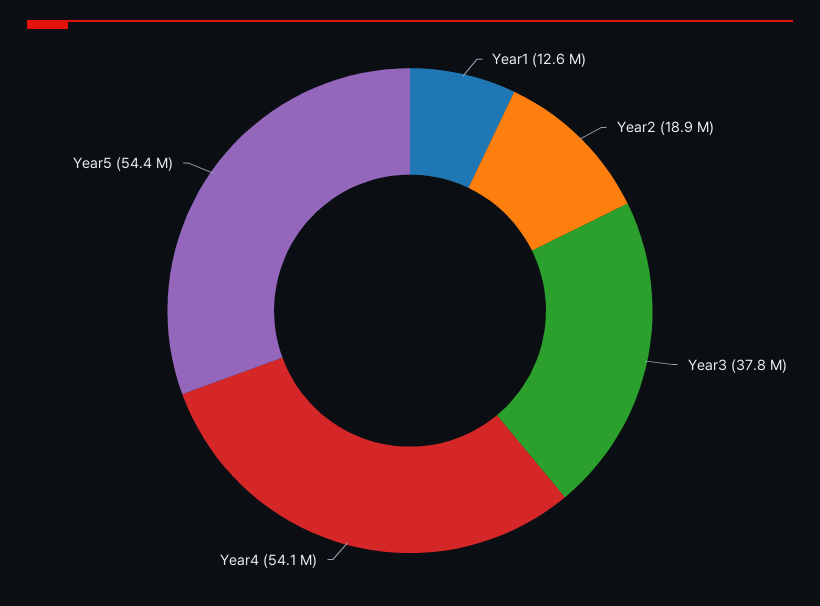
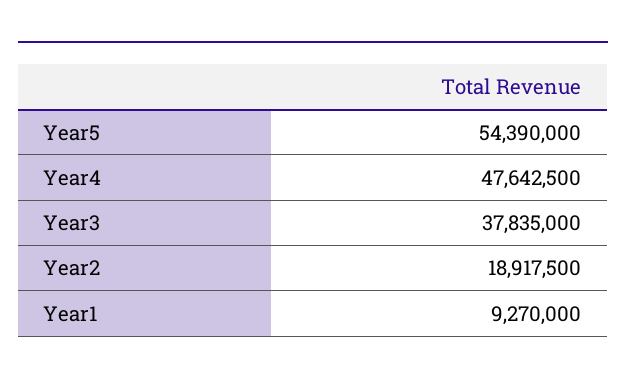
Year1: 12600000 -> 9270000
Year4: 54100000 -> 47642500

